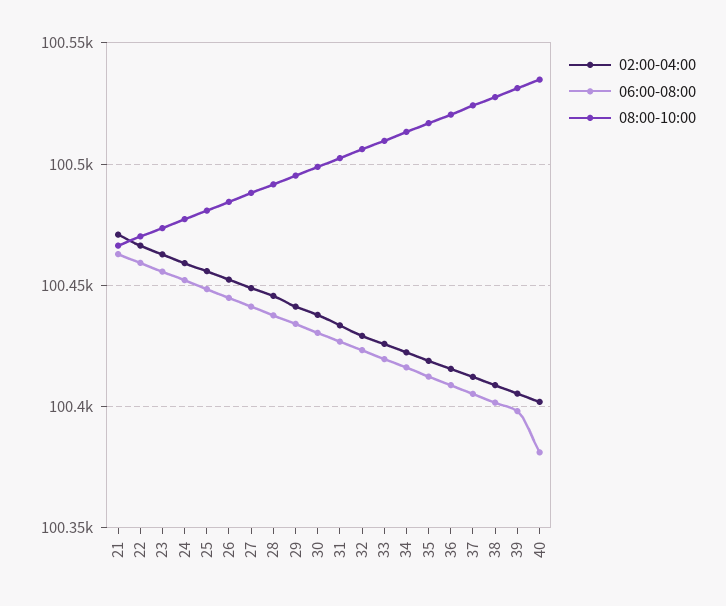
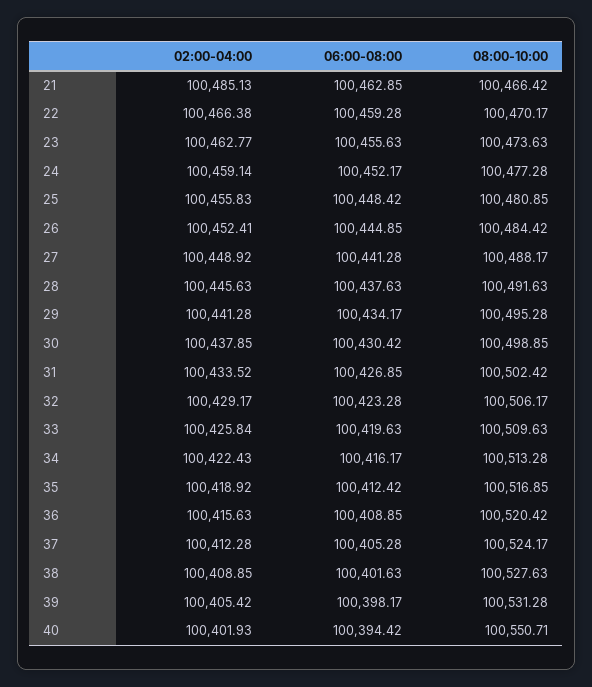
02:00-04:00, 21: 100470 -> 100485.13
06:00-08:00, 40: 100380 -> 100394.42
08:00-10:00, 40: 100535 -> 100550.71

